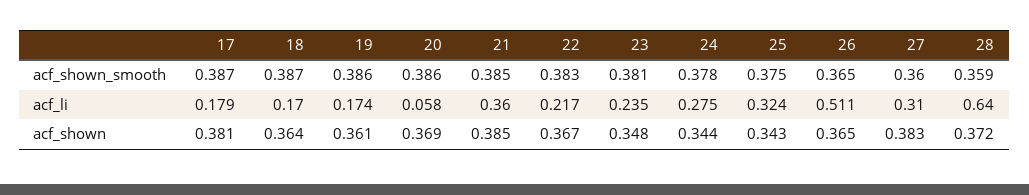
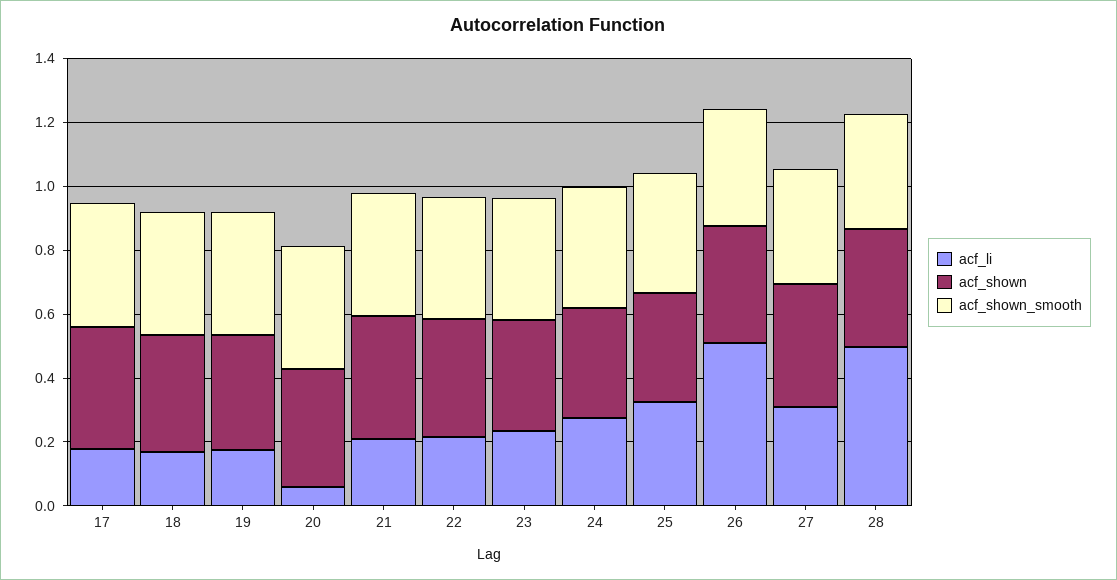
acf_li, 21: 0.36 -> 0.2
acf_li, 28: 0.64 -> 0.5

